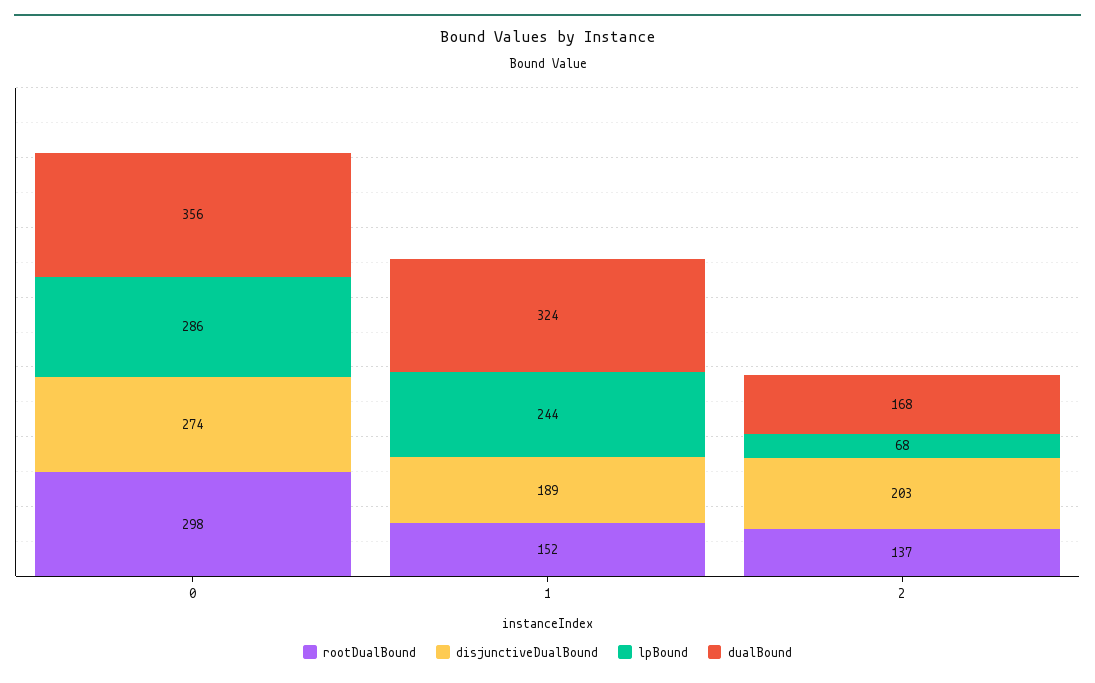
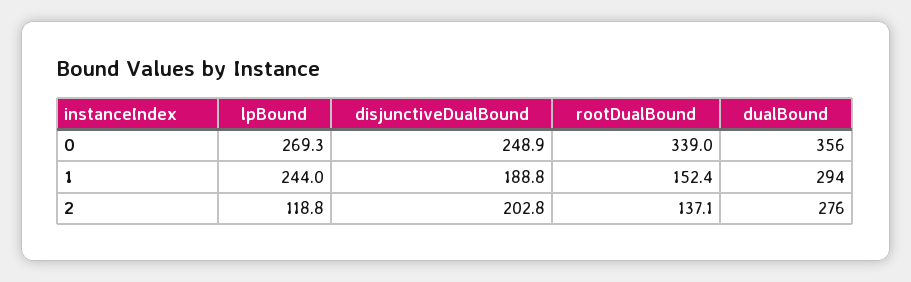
rootDualBound, 0: 298 -> 339
disjunctiveDualBound, 0: 274 -> 248.9
lpBound, 0: 286 -> 269.3
dualBound, 1: 324 -> 294
lpBound, 2: 68 -> 118.8
dualBound, 2: 168 -> 276

